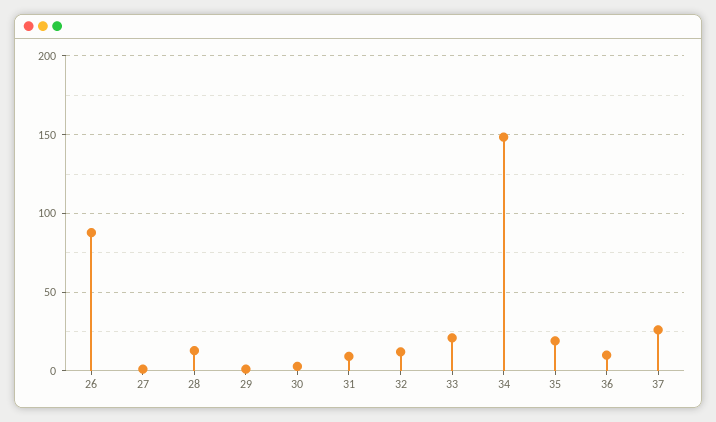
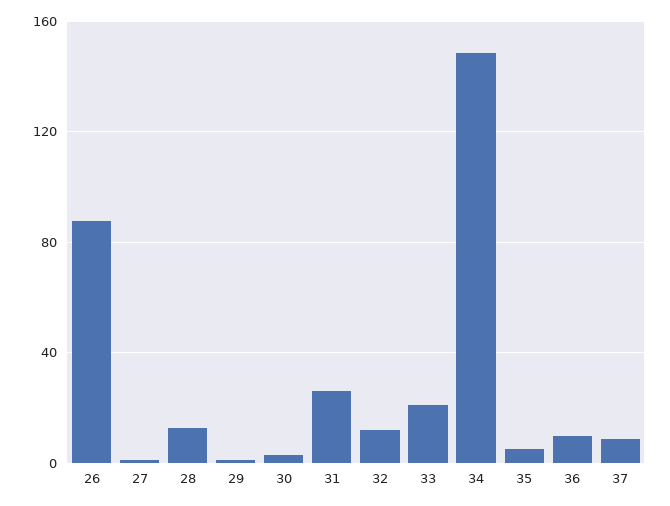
31: 10 -> 25
35: 20 -> 5
37: 25 -> 10

